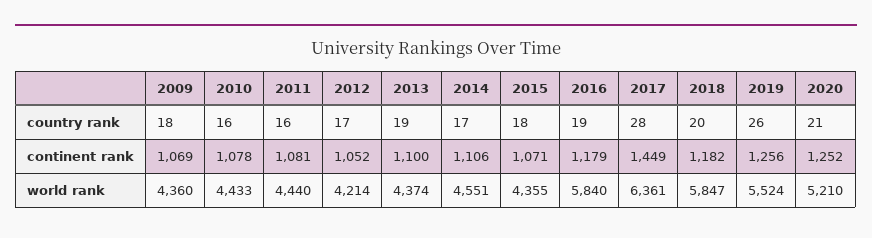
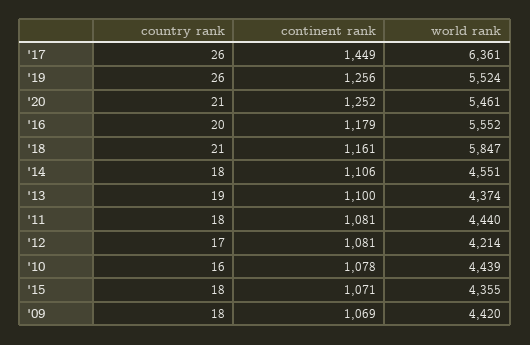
2011, country rank: 16 -> 18
2014, country rank: 17 -> 18
2016, country rank: 19 -> 20
2017, country rank: 28 -> 26
2018, country rank: 20 -> 21
2012, continent rank: 1052 -> 1081
2018, continent rank: 1182 -> 1161
2009, world rank: 4360 -> 4420
2010, world rank: 4433 -> 4439
2016, world rank: 5840 -> 5552
2020, world rank: 5210 -> 5461

